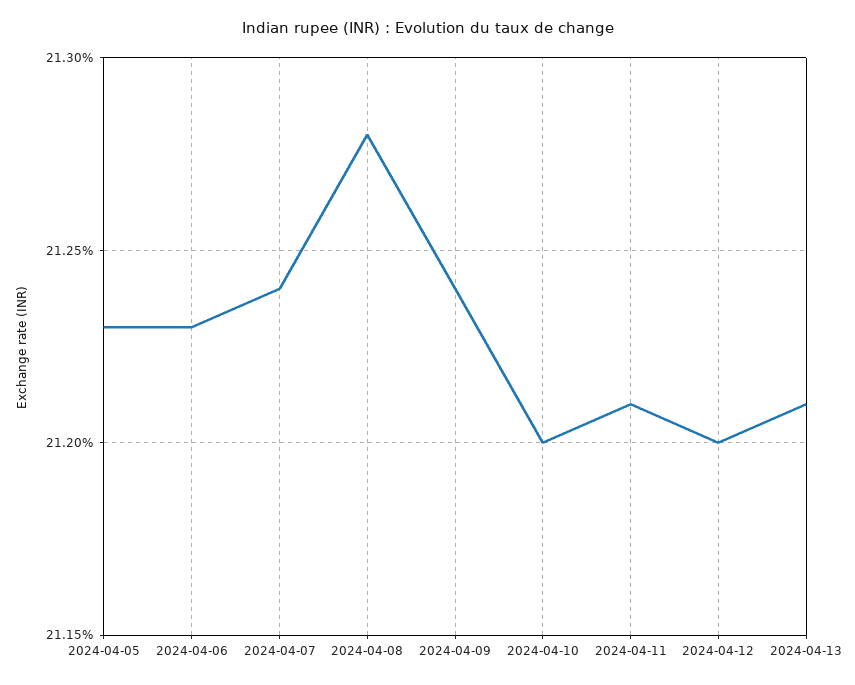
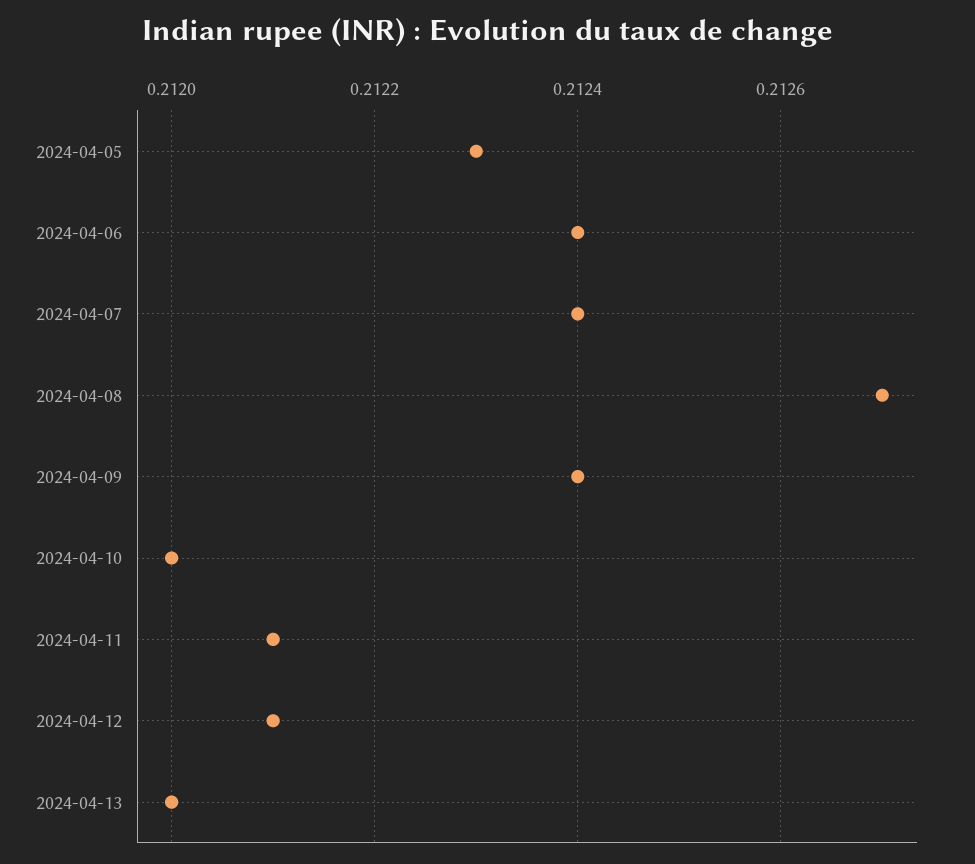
2024-04-06: 0.2123 -> 0.2124
2024-04-08: 0.2128 -> 0.2127
2024-04-12: 0.212 -> 0.2121
2024-04-13: 0.2121 -> 0.212

